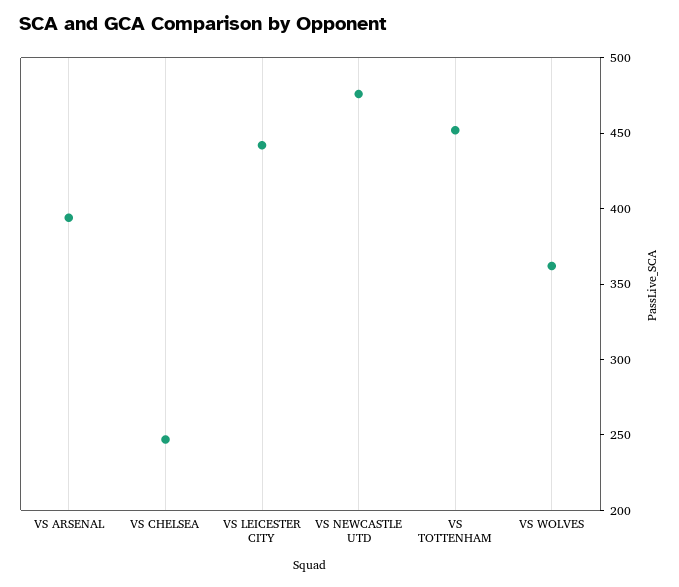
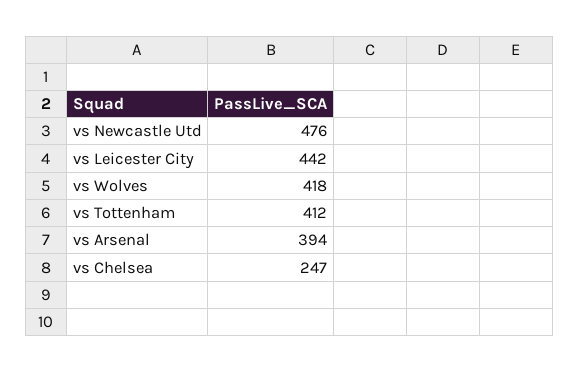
VS TOTTENHAM: 450 -> 412
VS WOLVES: 360 -> 418

